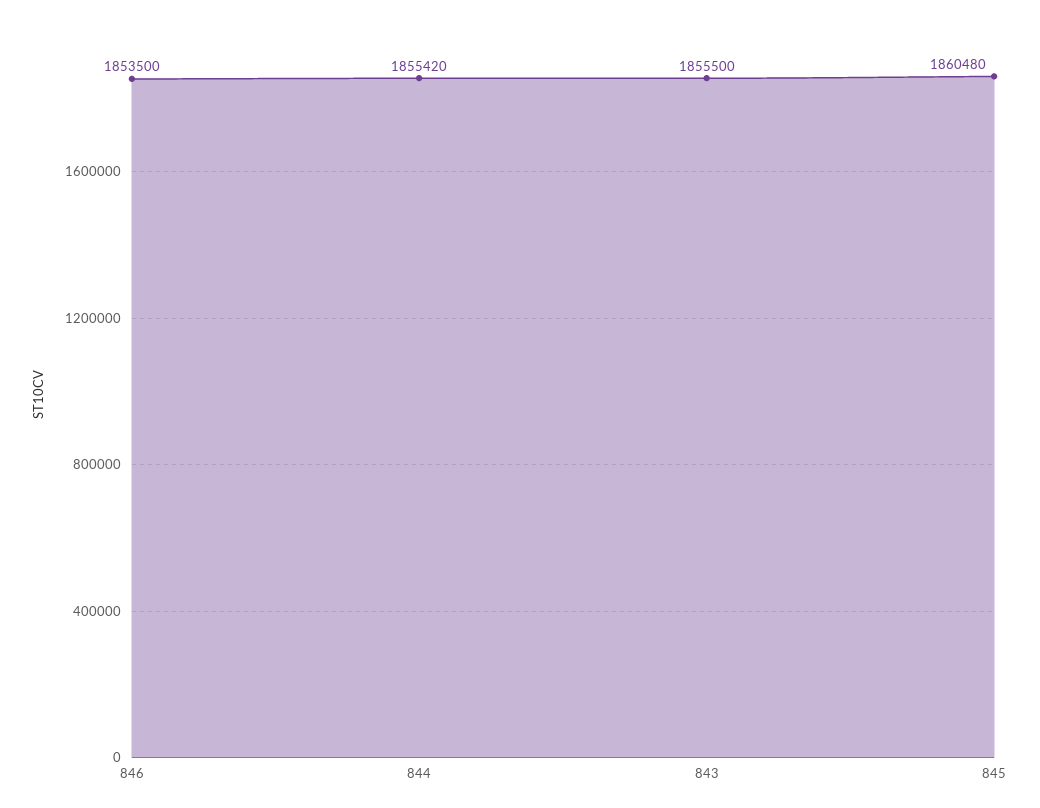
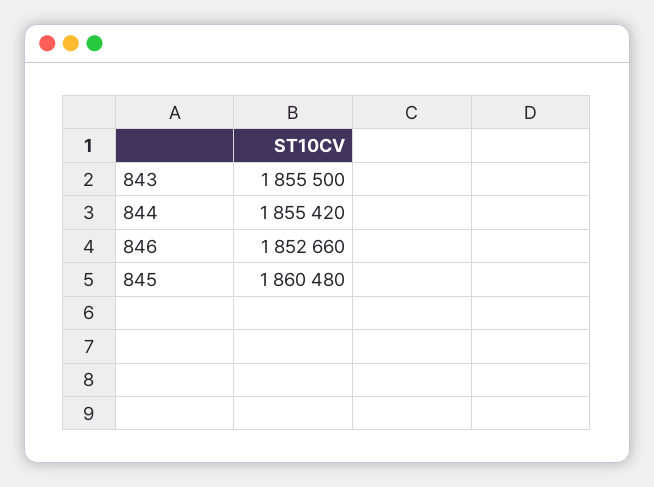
846: 1853500 -> 1852660

